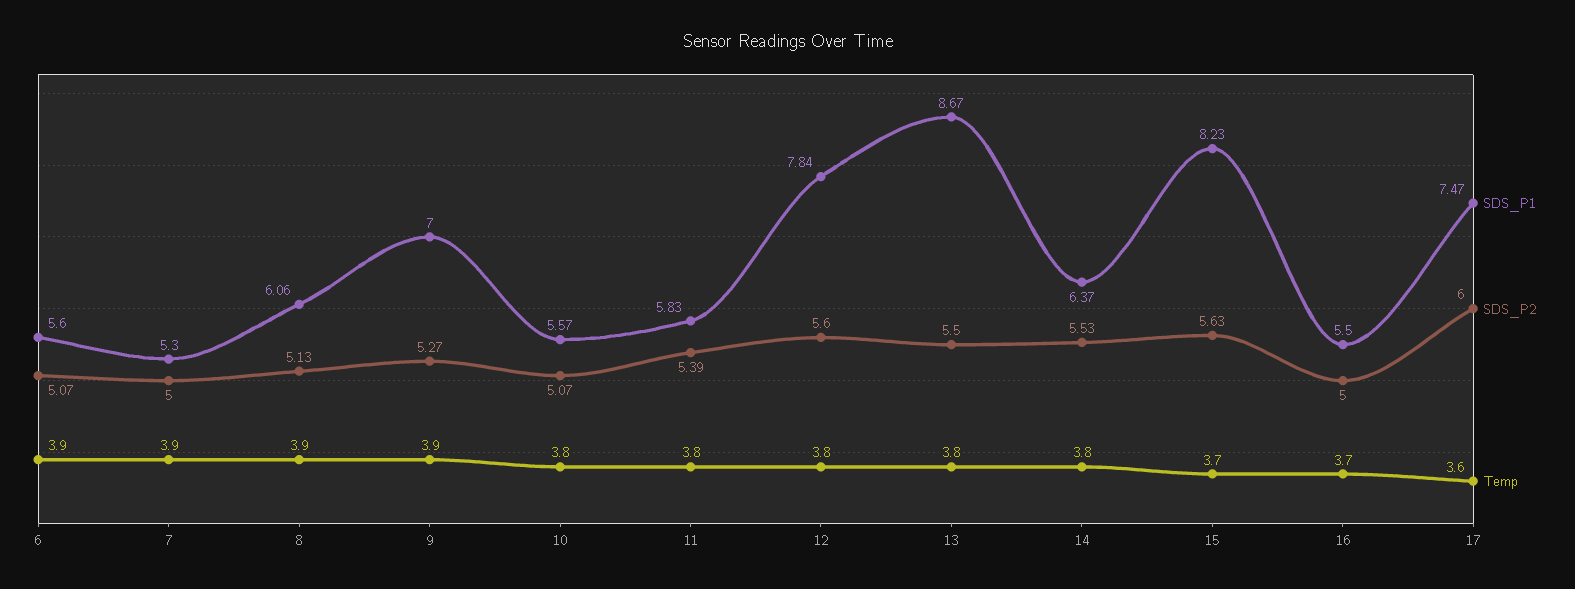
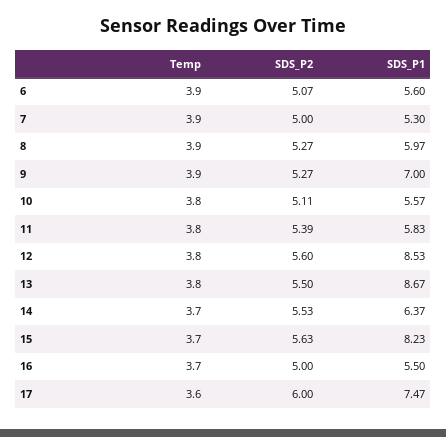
SDS_P1, 8: 6.06 -> 5.97
SDS_P2, 8: 5.13 -> 5.27
SDS_P2, 10: 5.07 -> 5.11
SDS_P1, 12: 7.84 -> 8.53
Temp, 14: 3.8 -> 3.7

